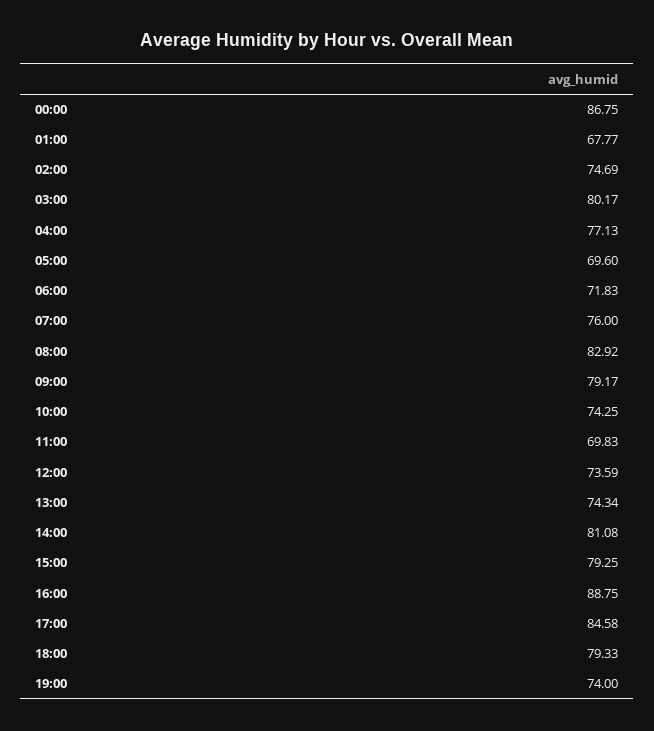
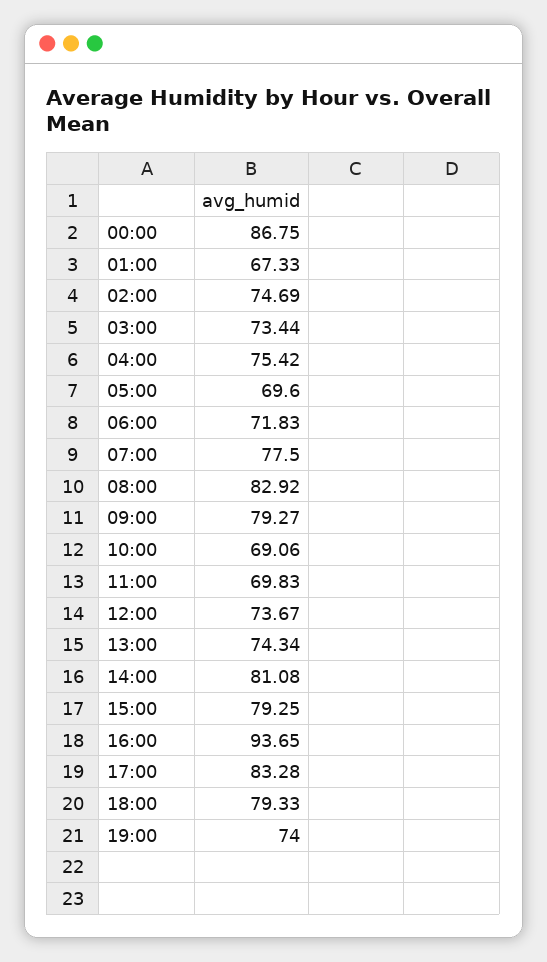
01:00: 67.77 -> 67.33
03:00: 80.17 -> 73.44
04:00: 77.13 -> 75.42
07:00: 76 -> 77.5
09:00: 79.17 -> 79.27
10:00: 74.25 -> 69.06
12:00: 73.59 -> 73.67
16:00: 88.75 -> 93.65
17:00: 84.58 -> 83.28

